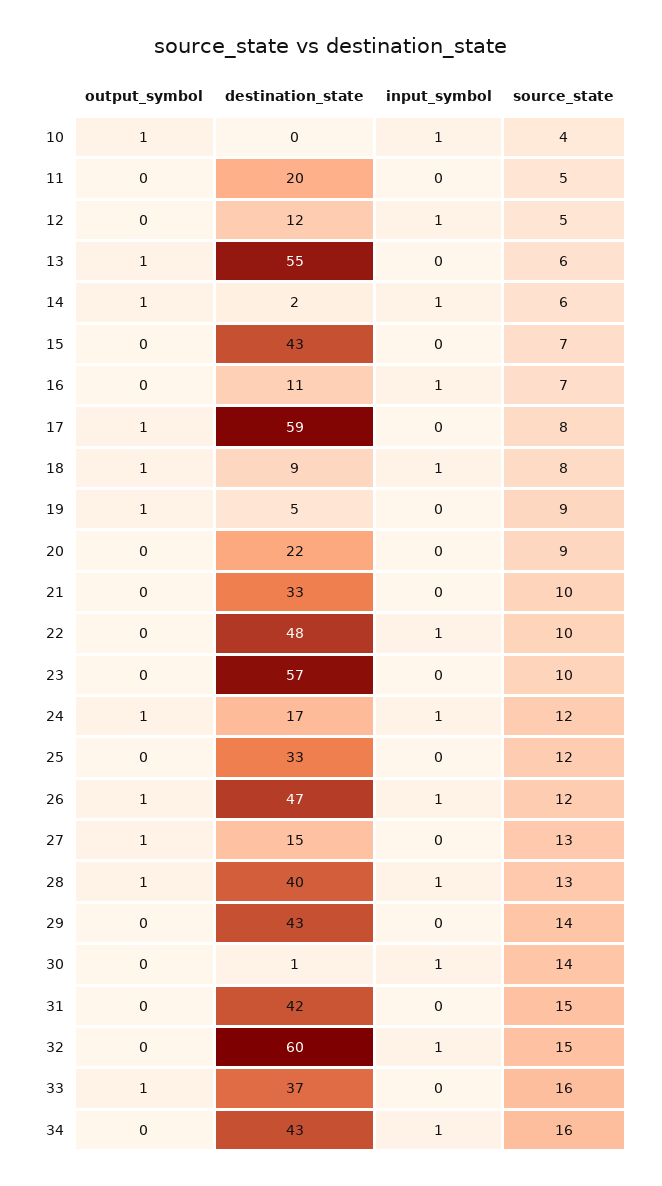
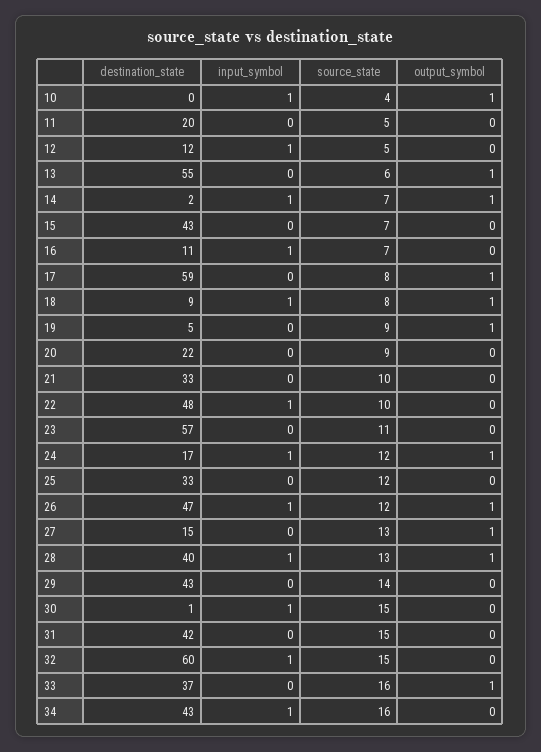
source_state, 14: 6 -> 7
source_state, 23: 10 -> 11
source_state, 30: 14 -> 15

